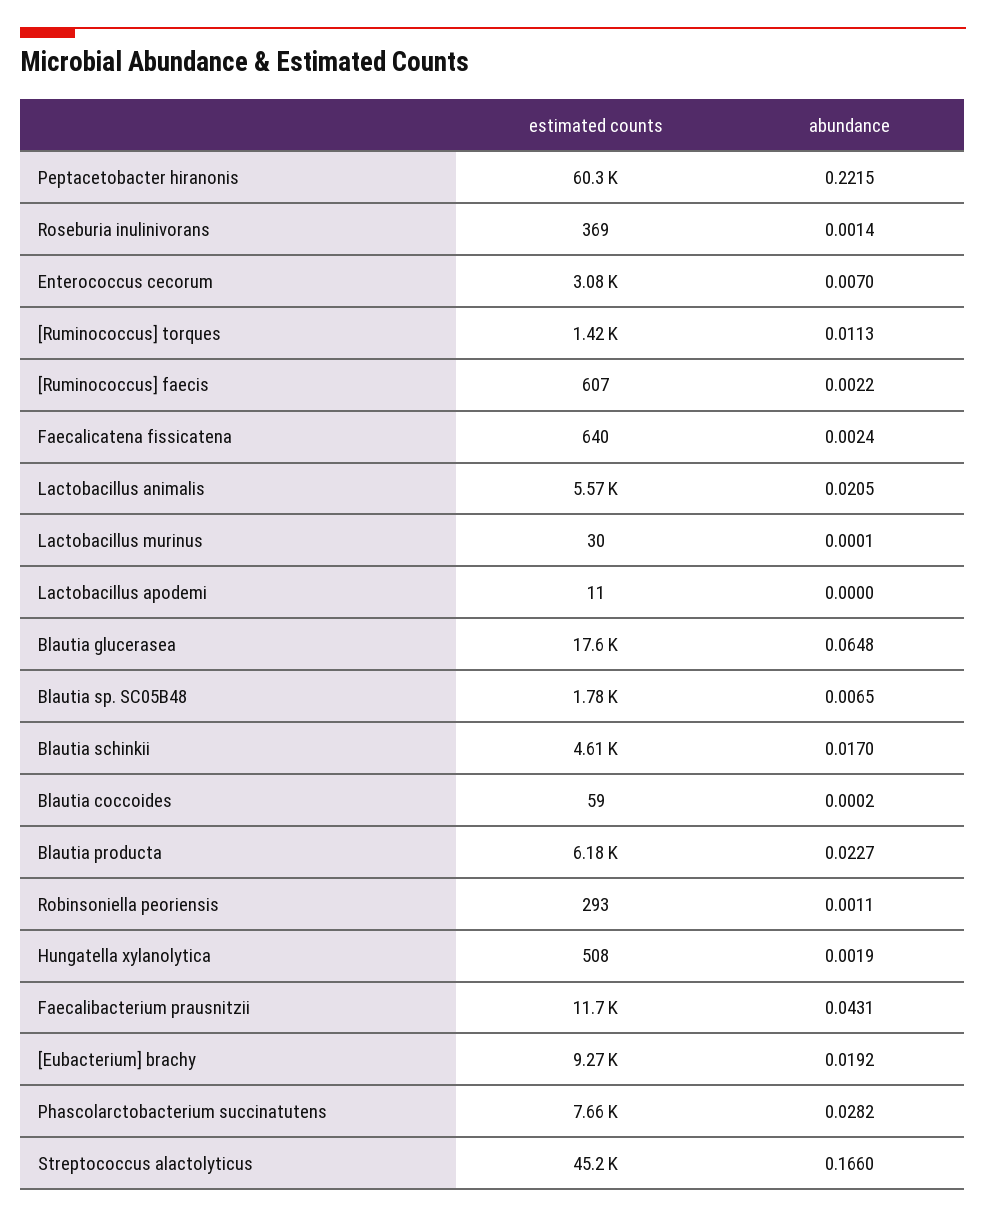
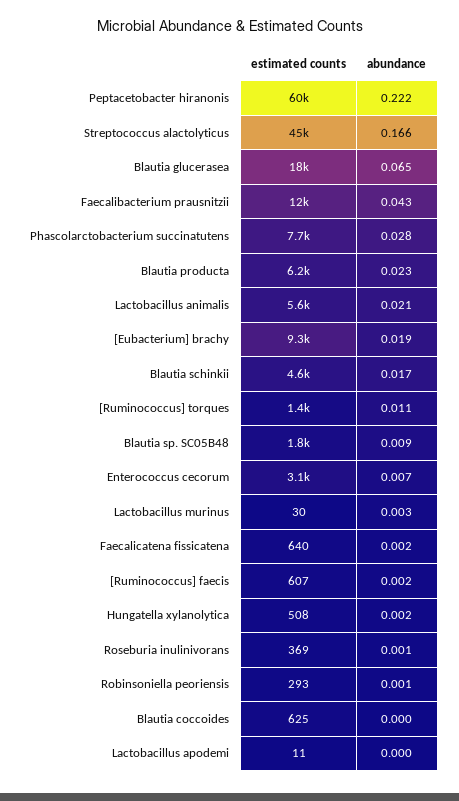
abundance, Lactobacillus murinus: 0.0001 -> 0.003
abundance, Blautia sp. SC05B48: 0.0065 -> 0.009
estimated counts, Blautia coccoides: 59 -> 625

